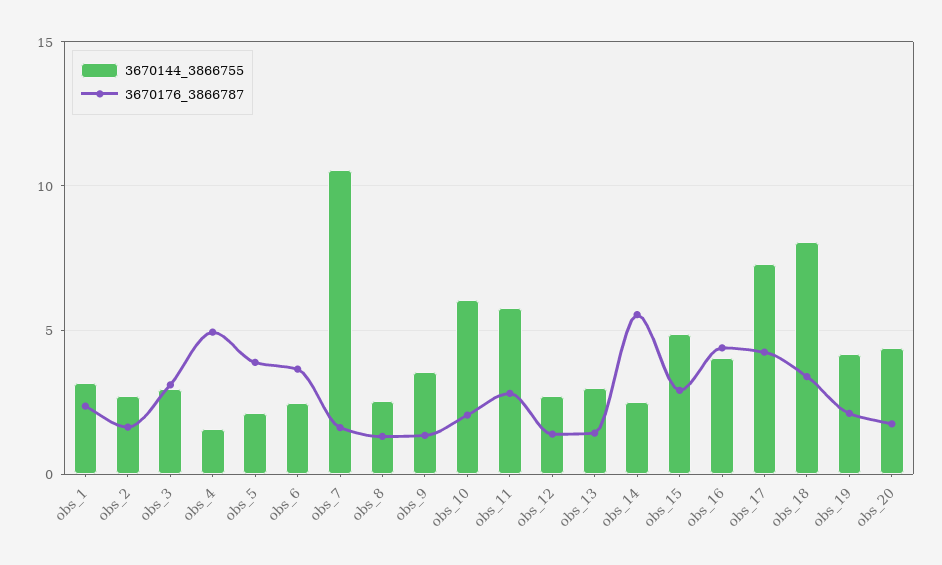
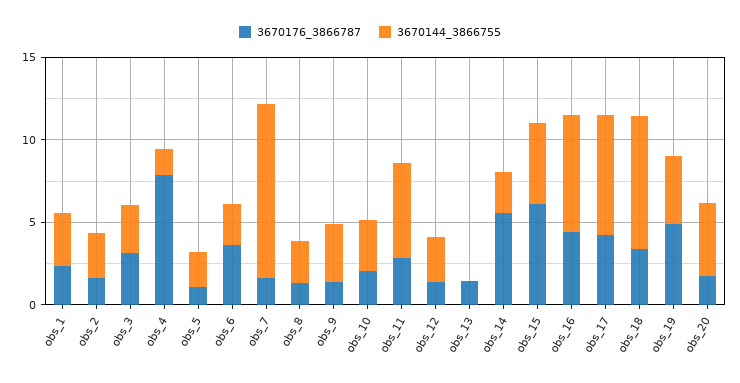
3670176_3866787, obs_4: 5 -> 8
3670176_3866787, obs_5: 4 -> 1
3670144_3866755, obs_10: 6 -> 3
3670144_3866755, obs_13: 3 -> 0
3670176_3866787, obs_15: 3 -> 6
3670144_3866755, obs_16: 4 -> 7
3670176_3866787, obs_19: 2 -> 5

